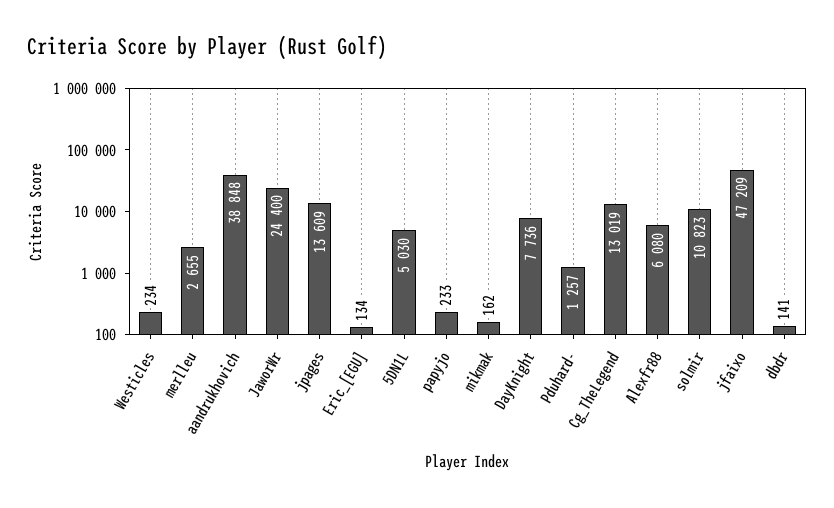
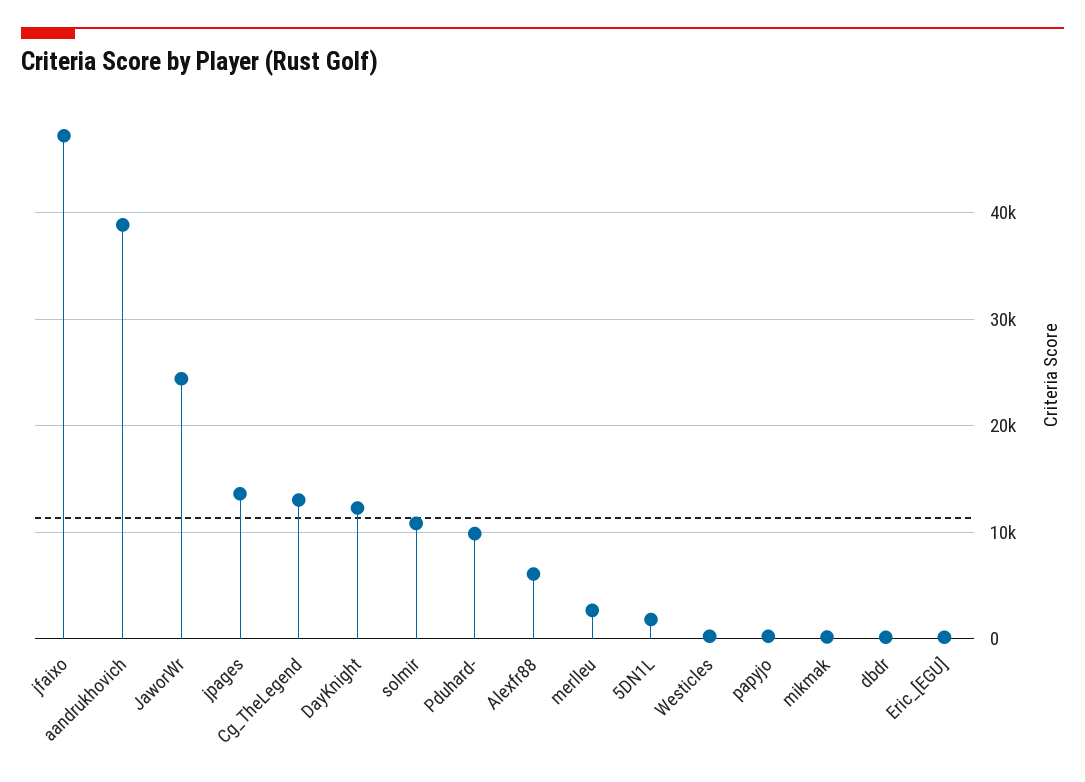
5DN1L: 5030 -> 2000
DayKnight: 7736 -> 12000
Pduhard-: 1257 -> 10000

